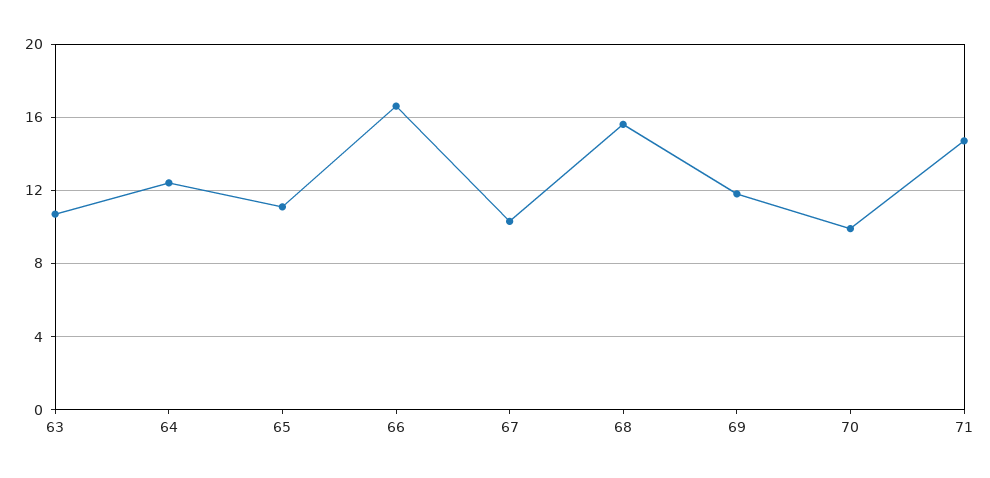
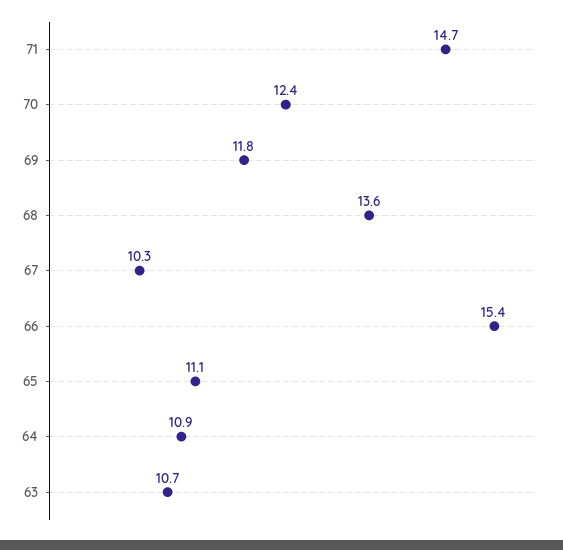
64: 12.5 -> 10.9
66: 16.5 -> 15.4
68: 15.5 -> 13.6
70: 10 -> 12.4

